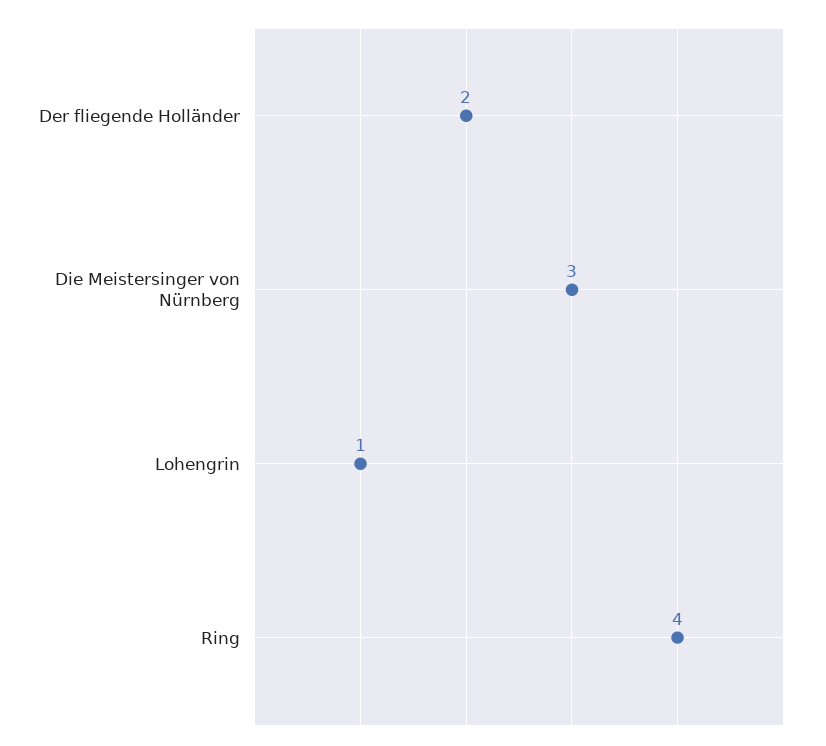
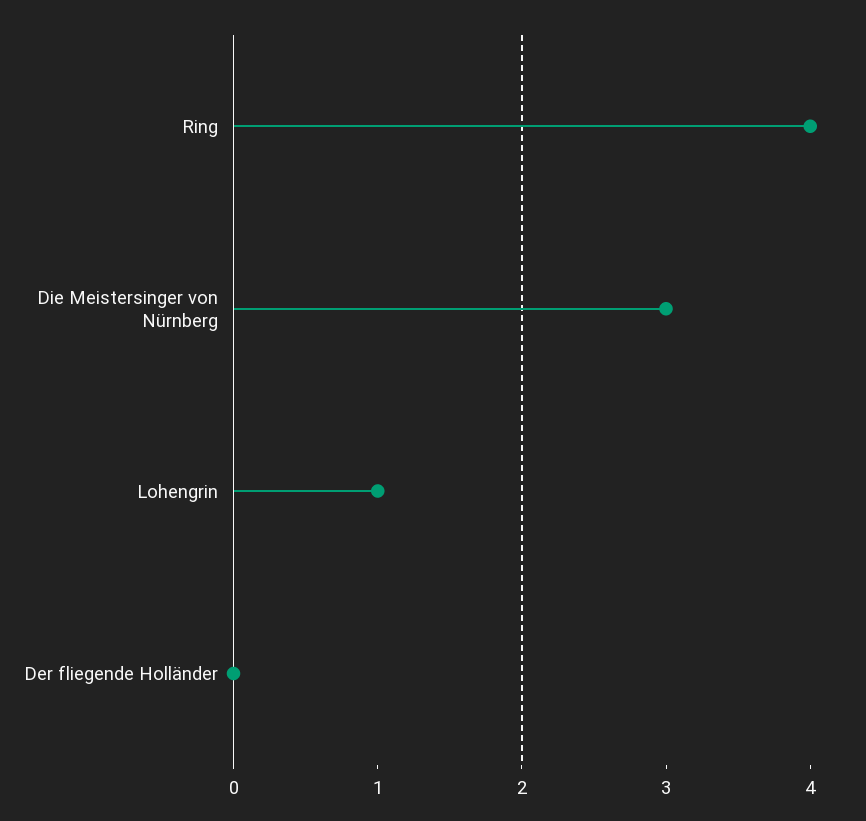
Der fliegende Holländer: 2 -> 0

